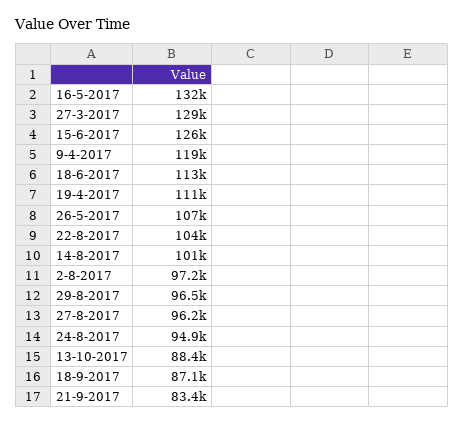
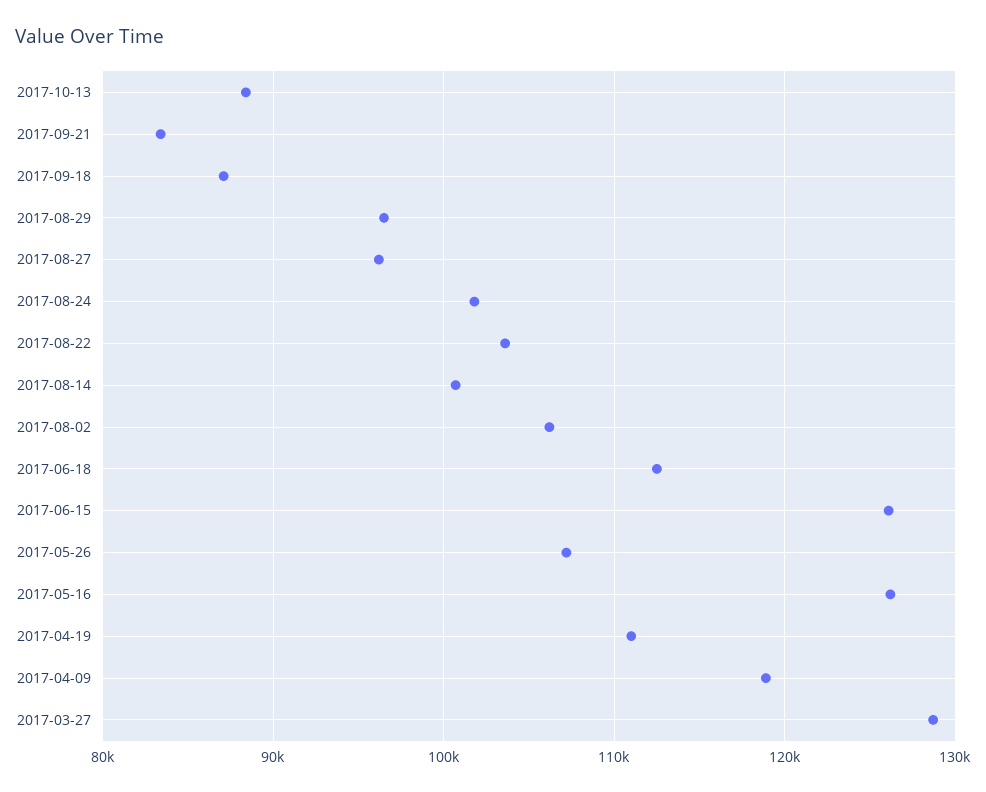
16-5-2017: 132000 -> 126000
2-8-2017: 97200 -> 106000
24-8-2017: 94900 -> 102000

